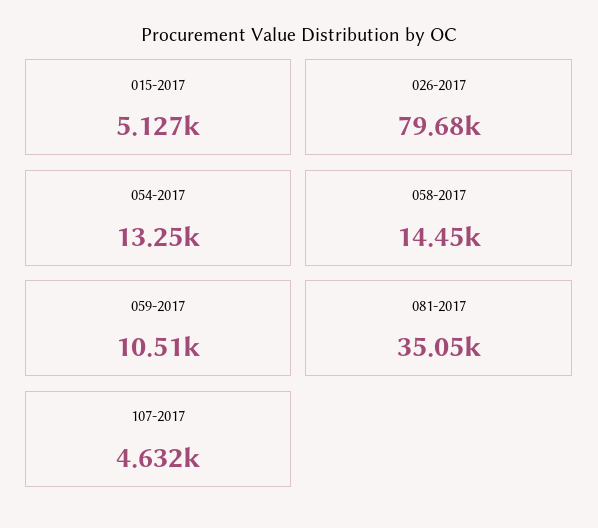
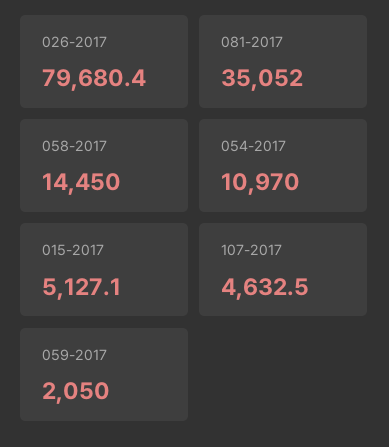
054-2017: 13250 -> 10970
059-2017: 10510 -> 2050

